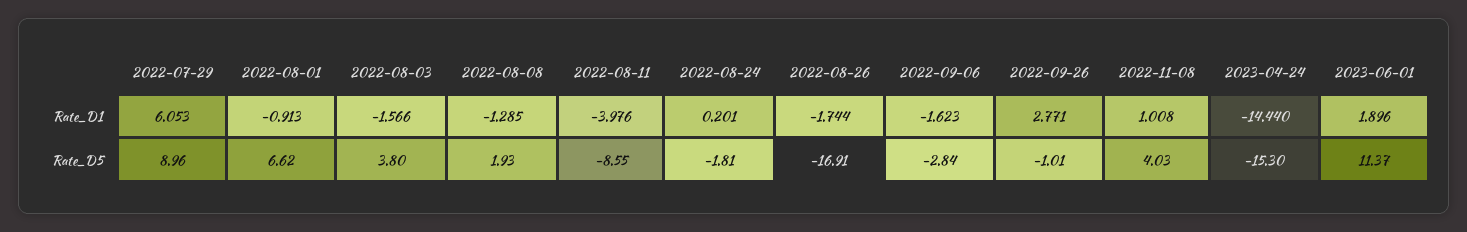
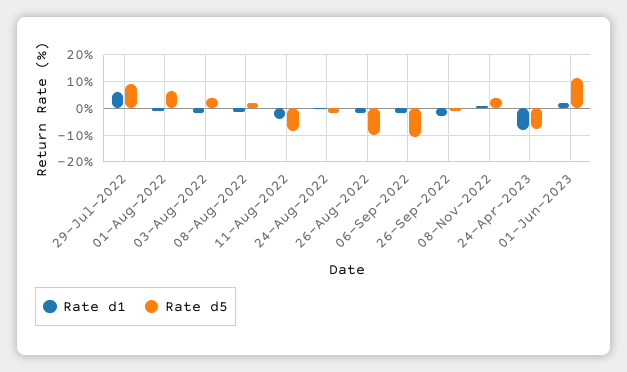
Rate_D1, 2022-09-26: 2.771 -> -2.5
Rate_D1, 2023-04-24: -14.44 -> -7.5
Rate_D5, 2022-08-26: -16.91 -> -10
Rate_D5, 2022-09-06: -2.84 -> -10
Rate_D5, 2023-04-24: -15.3 -> -7.5

